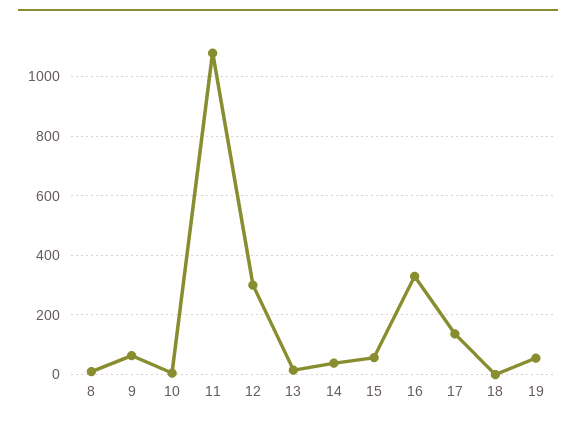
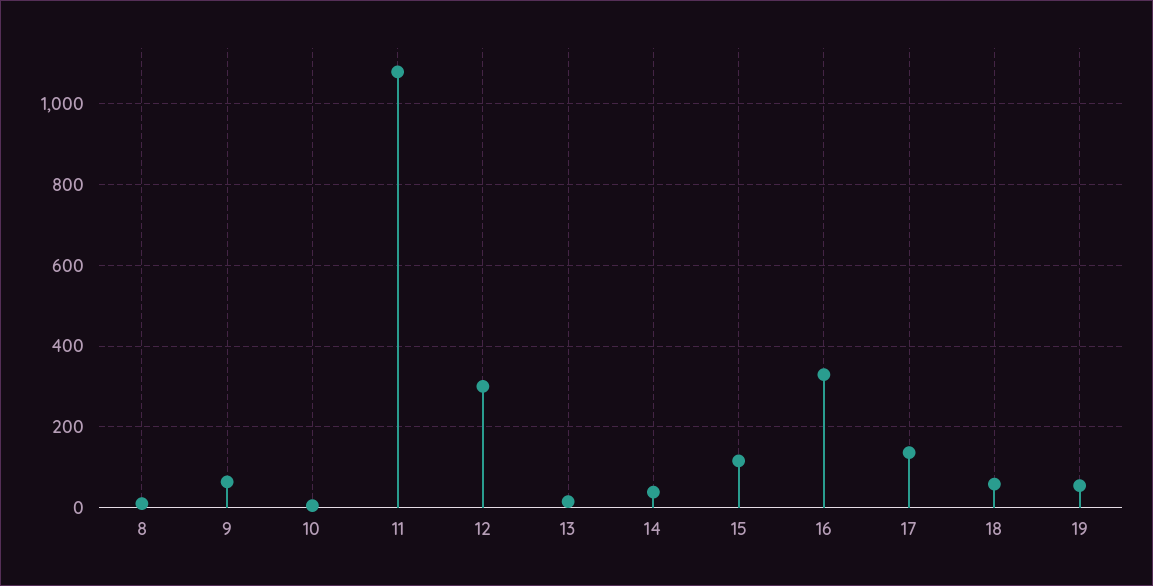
15: 50 -> 120
18: 0 -> 60

